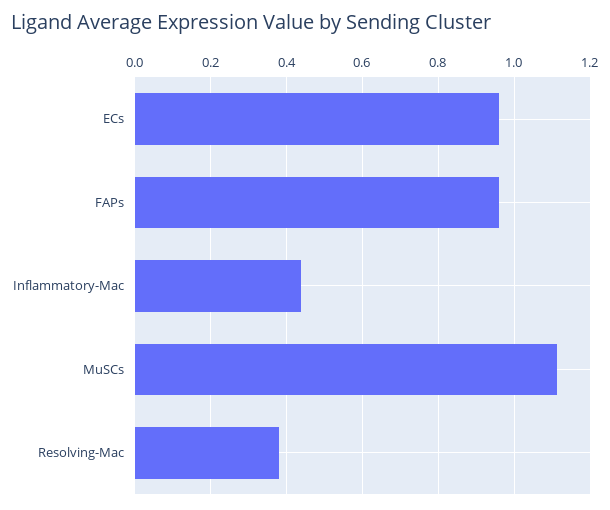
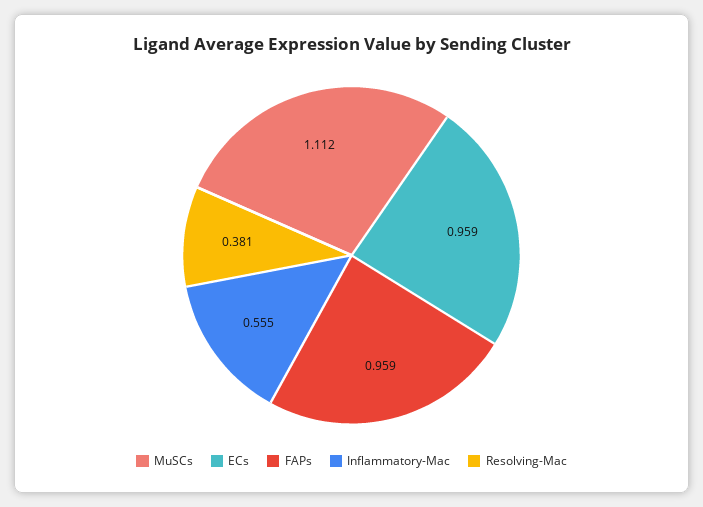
Inflammatory-Mac: 0.44 -> 0.555

